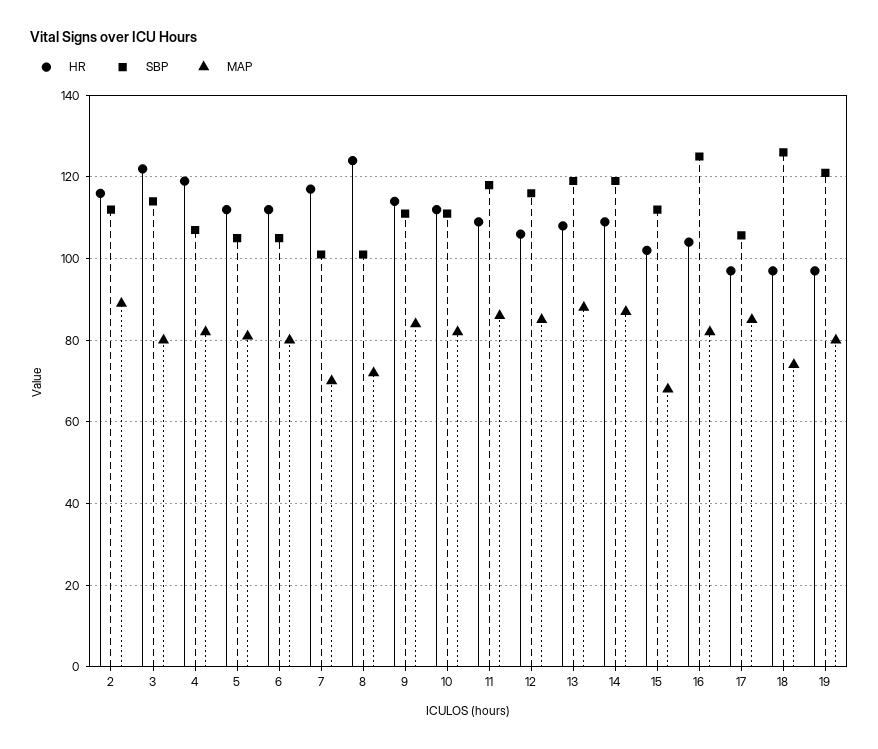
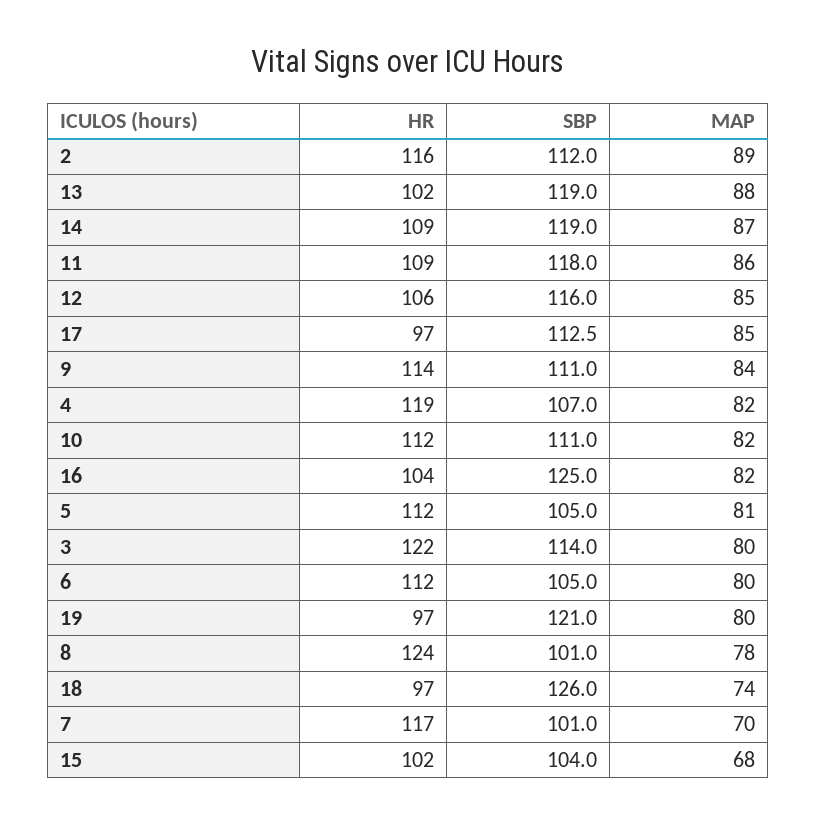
MAP, 8: 72 -> 78
HR, 13: 108 -> 102
SBP, 15: 112 -> 104
SBP, 17: 106 -> 112.5

